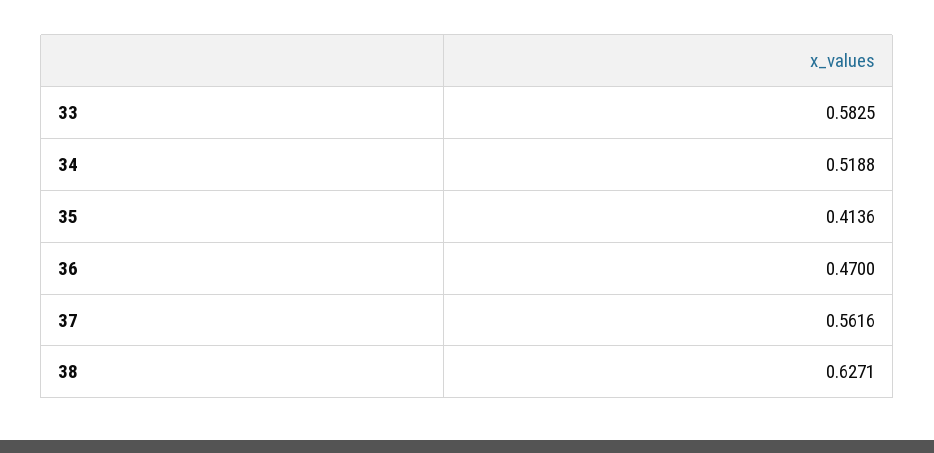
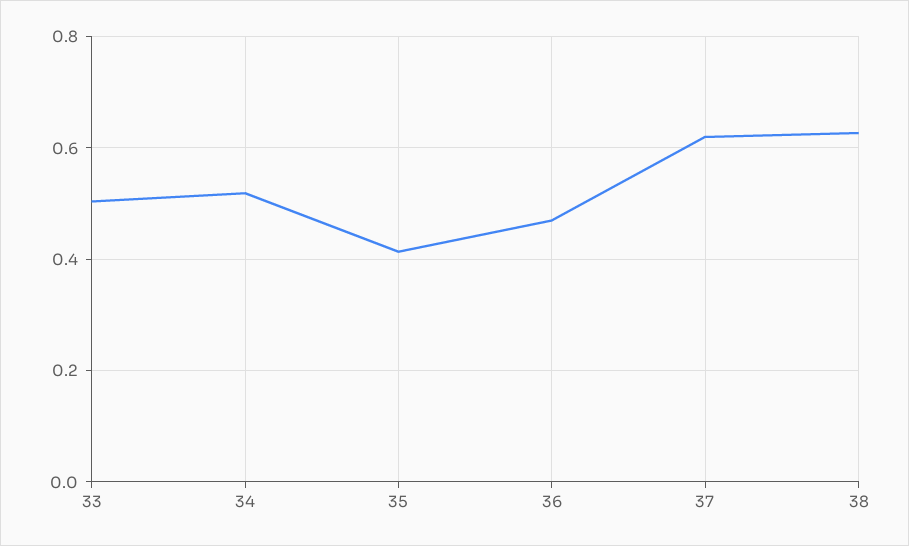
33: 0.5825 -> 0.5
37: 0.5616 -> 0.62

